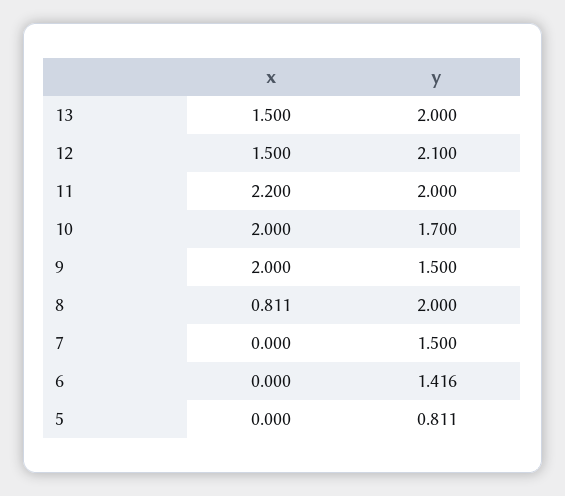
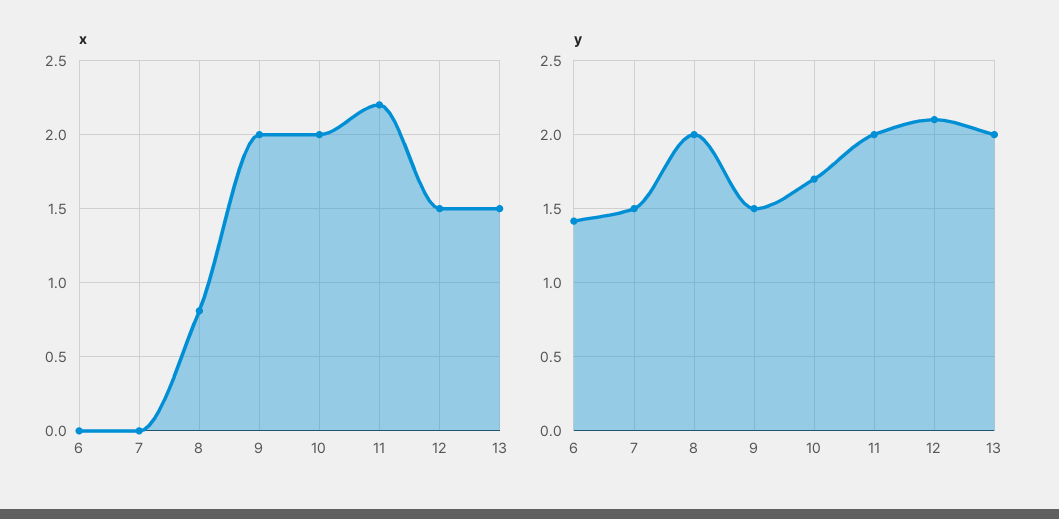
x, 5: 0 -> none
y, 5: 0.811 -> none

